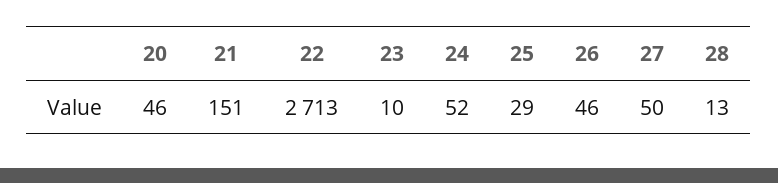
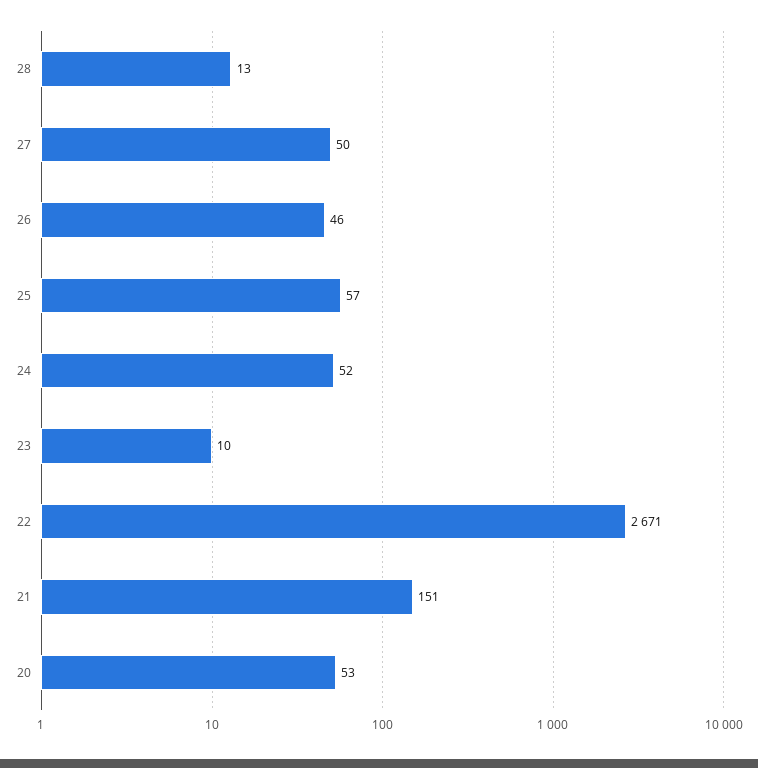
20: 46 -> 53
22: 2713 -> 2671
25: 29 -> 57

